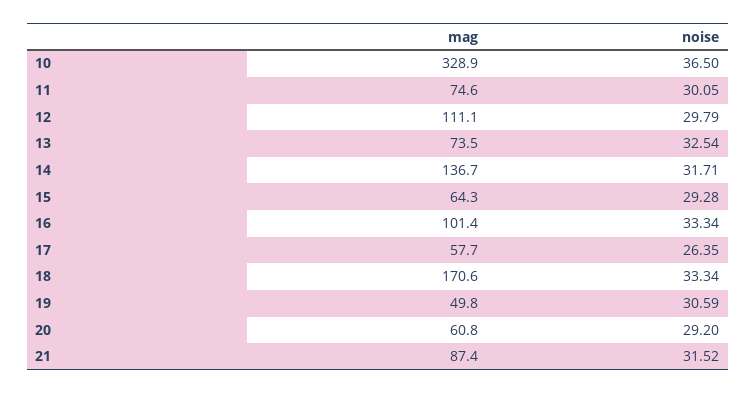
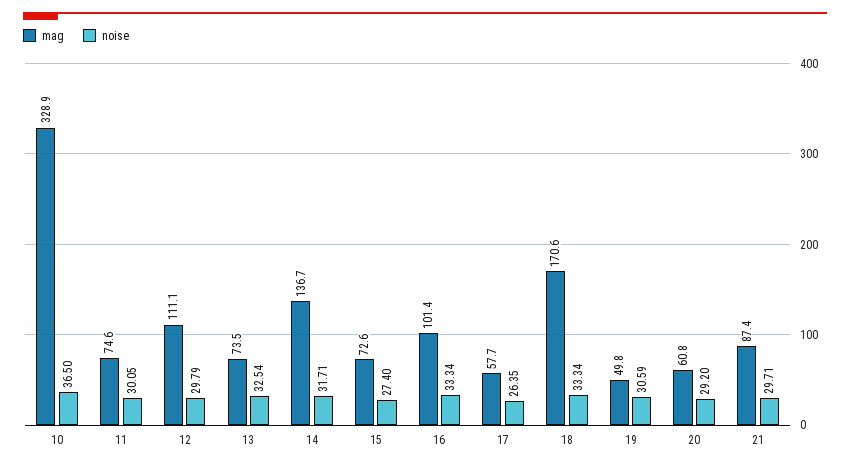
mag, 15: 64.3 -> 72.6
noise, 15: 29.28 -> 27.4
noise, 21: 31.52 -> 29.71

